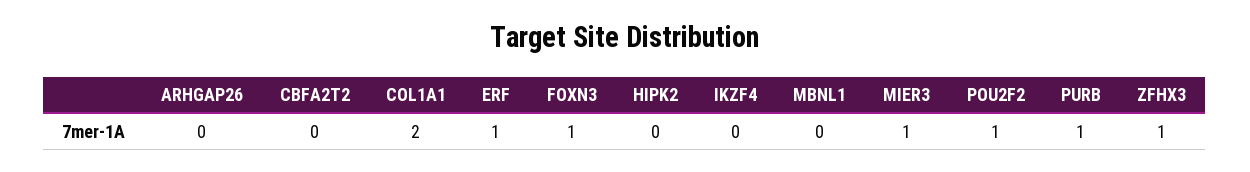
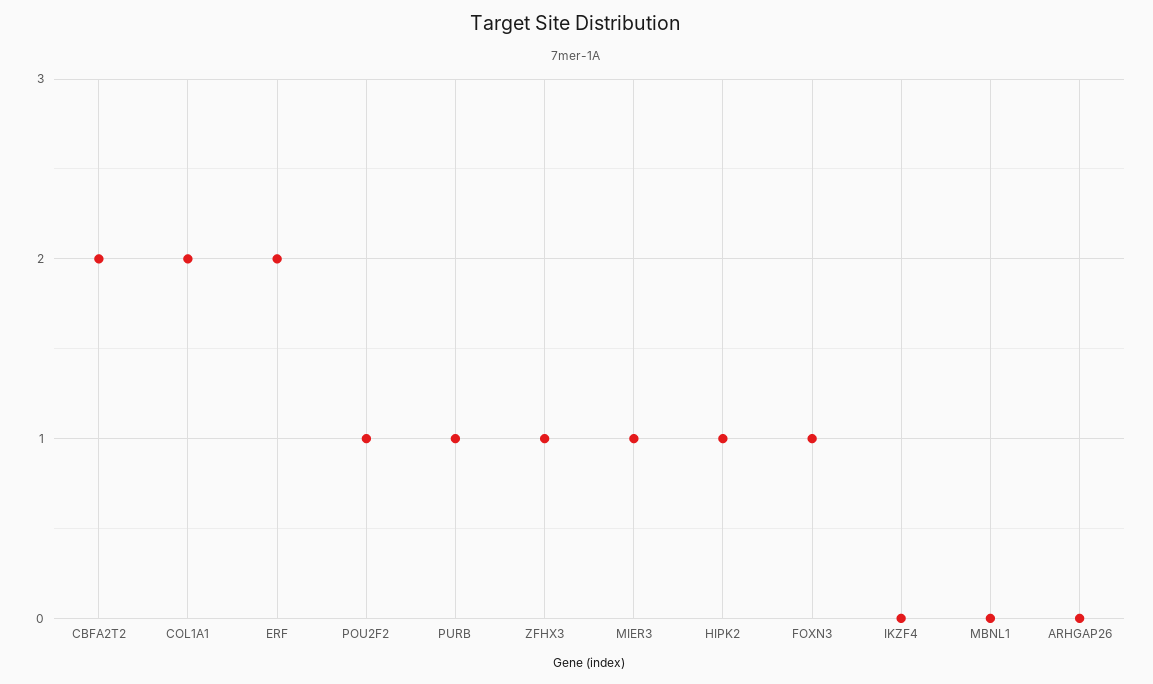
CBFA2T2: 0 -> 2
ERF: 1 -> 2
HIPK2: 0 -> 1

